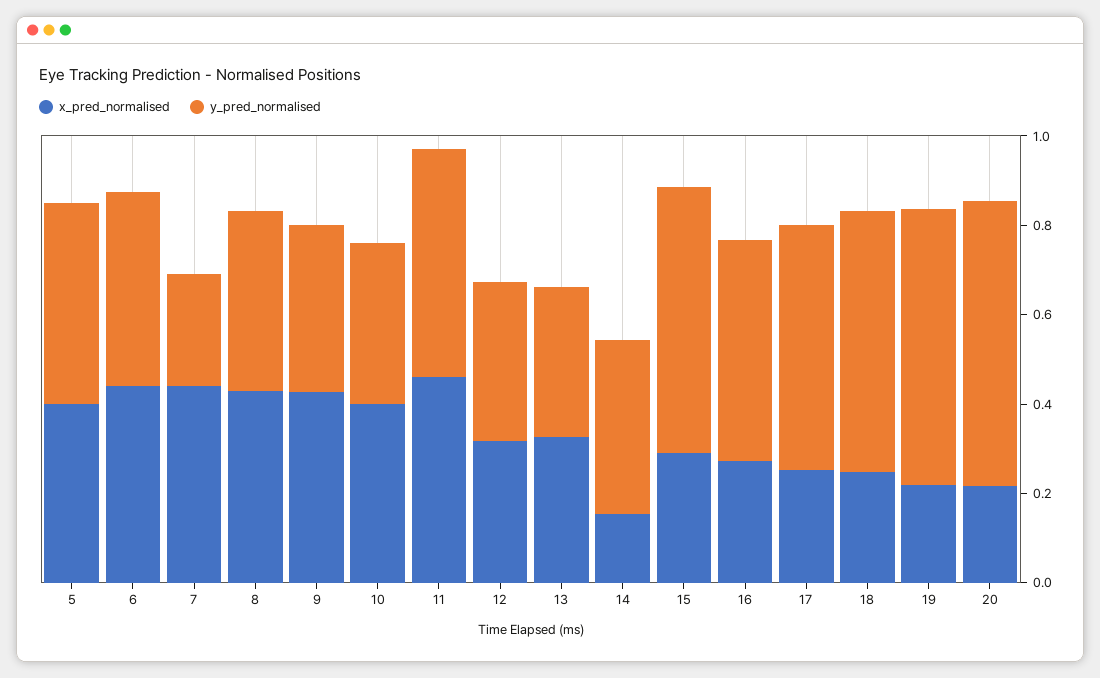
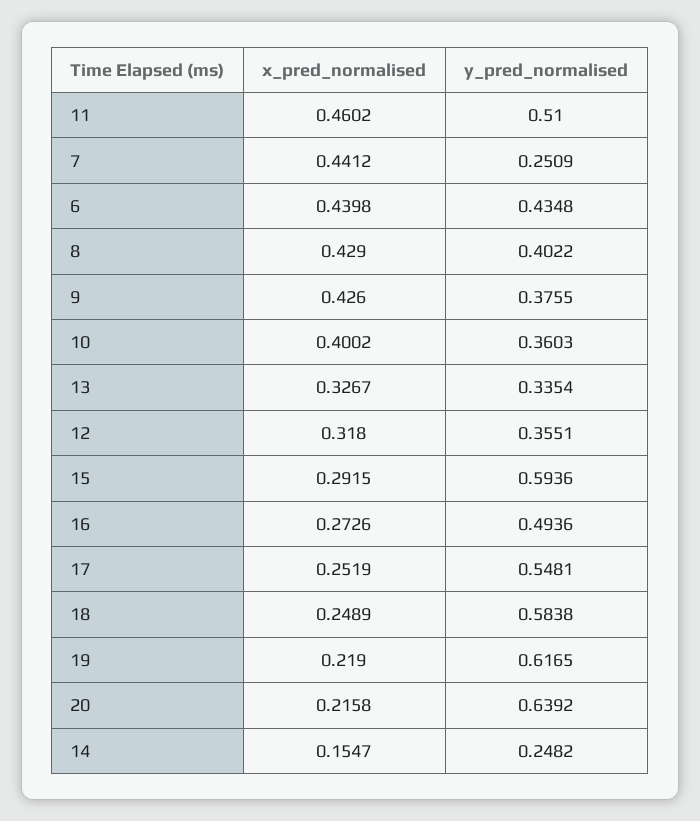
x_pred_normalised, 5: 0.4 -> none
y_pred_normalised, 5: 0.45 -> none
y_pred_normalised, 14: 0.4 -> 0.2482

